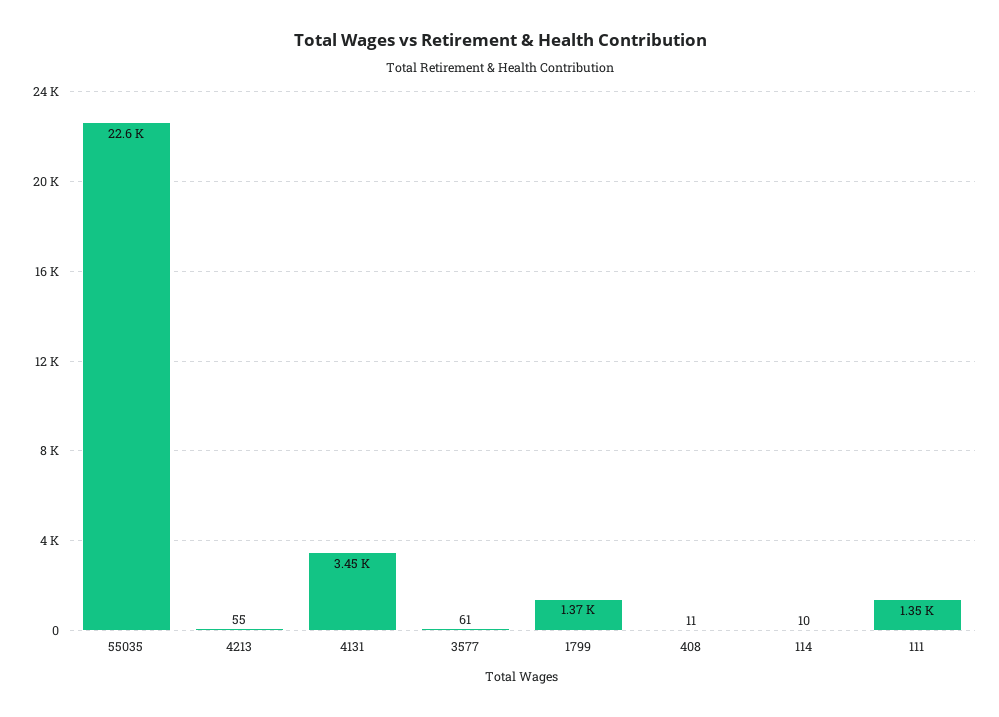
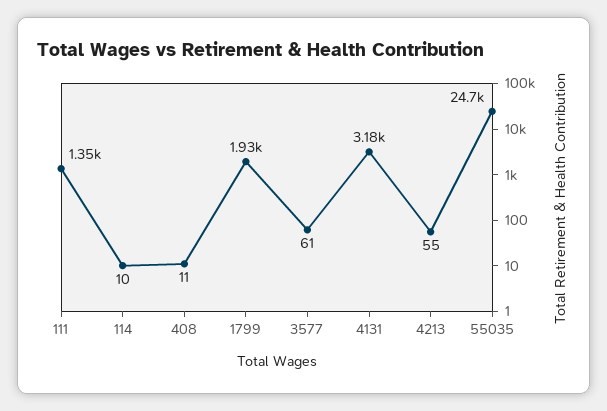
55035: 22600 -> 24700
4131: 3450 -> 3180
1799: 1370 -> 1930

